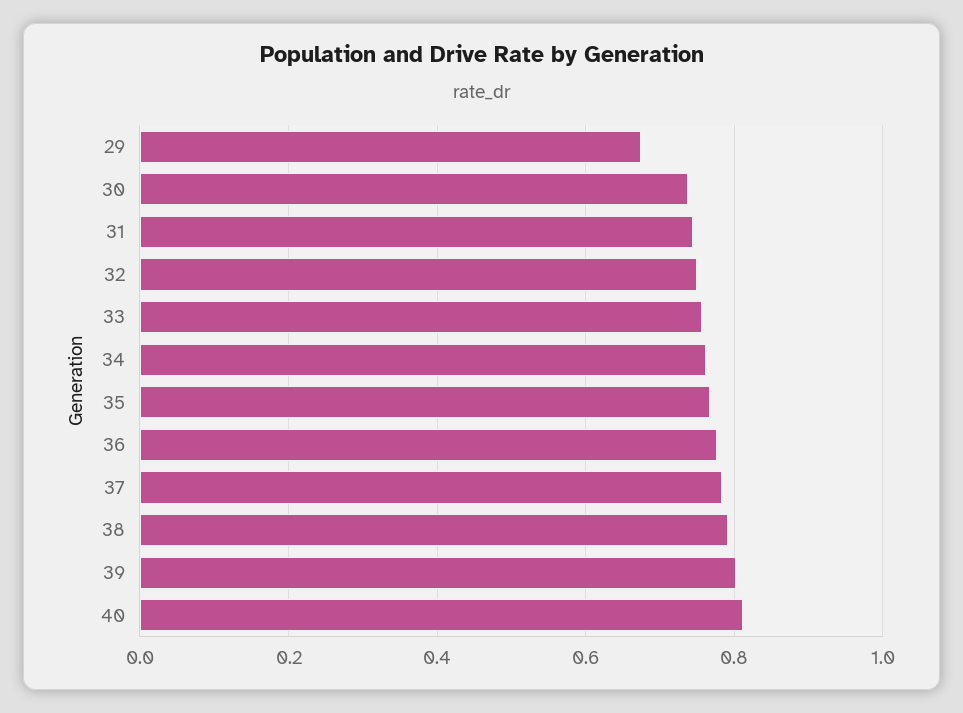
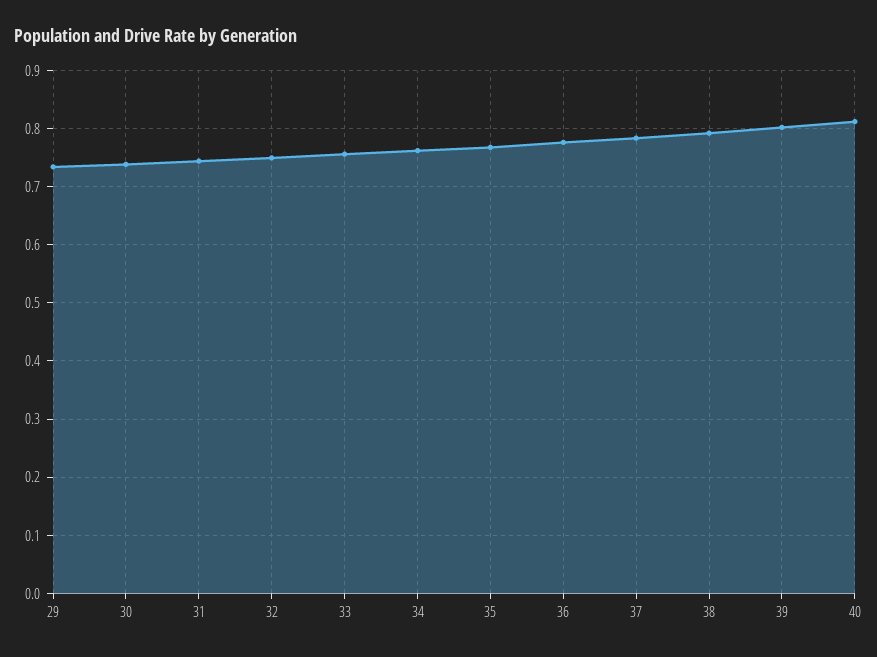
29: 0.68 -> 0.74

